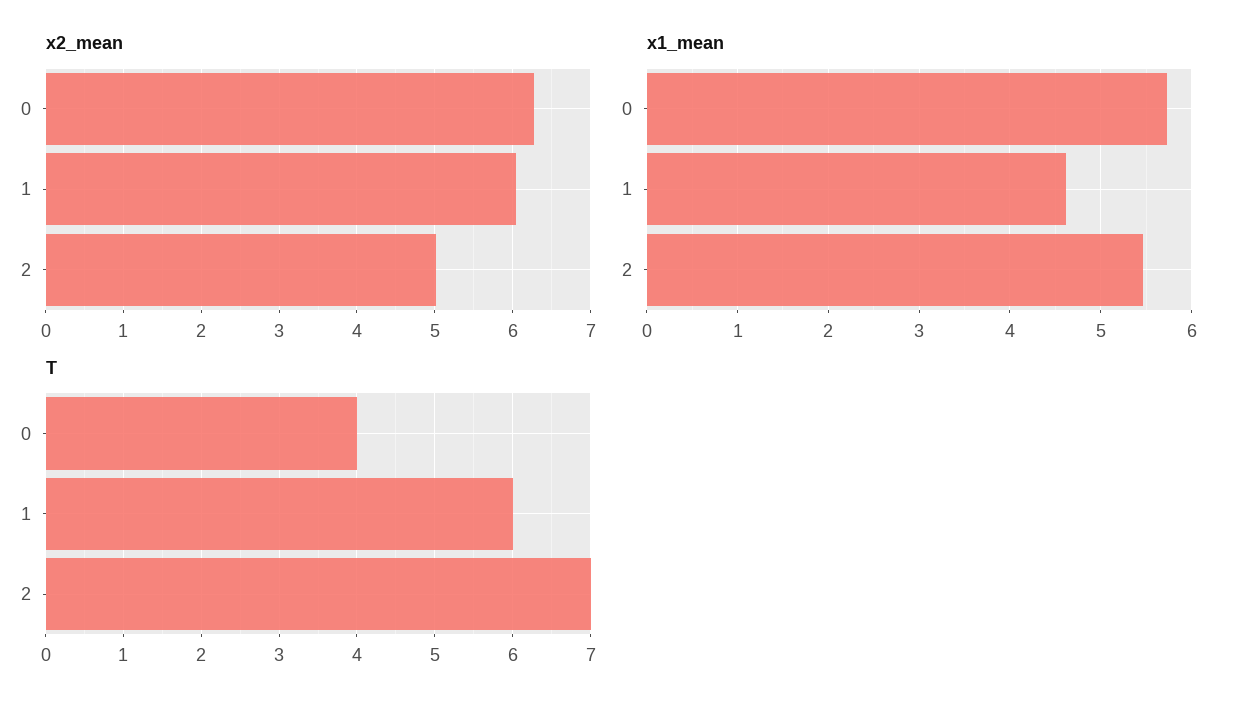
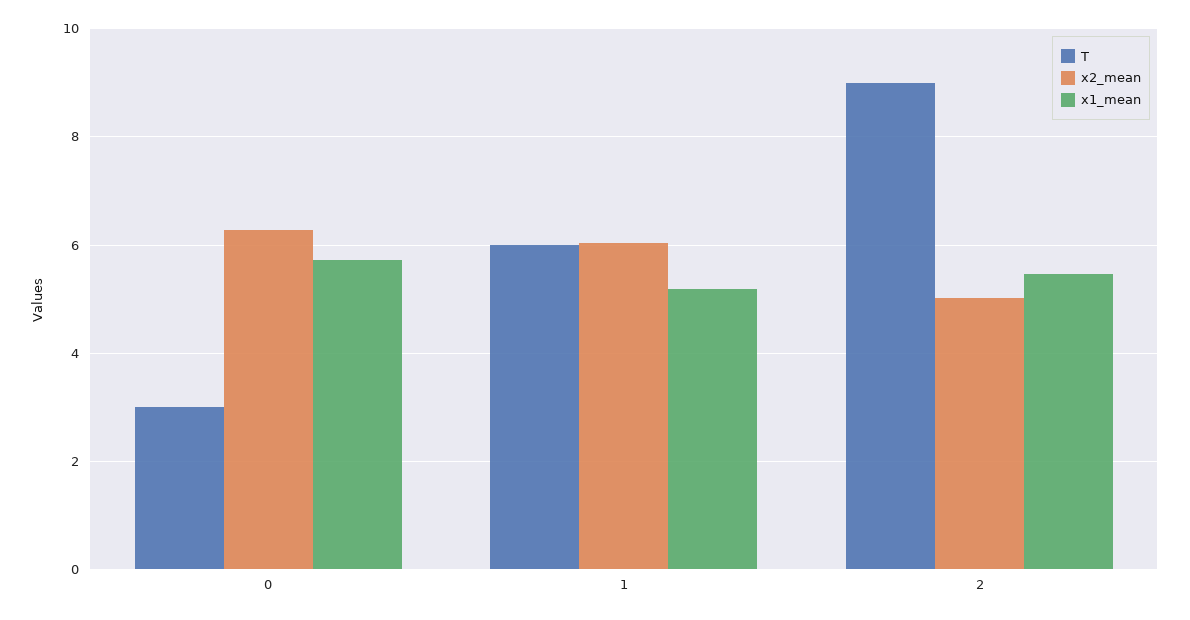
x1_mean, 1: 4.6 -> 5.2
T, 0: 4 -> 3
T, 2: 7 -> 9

